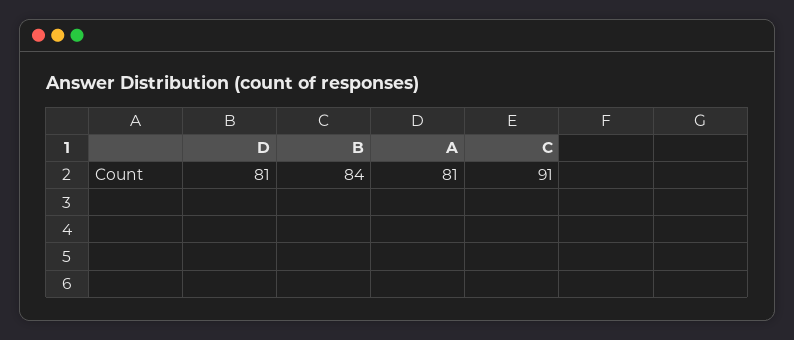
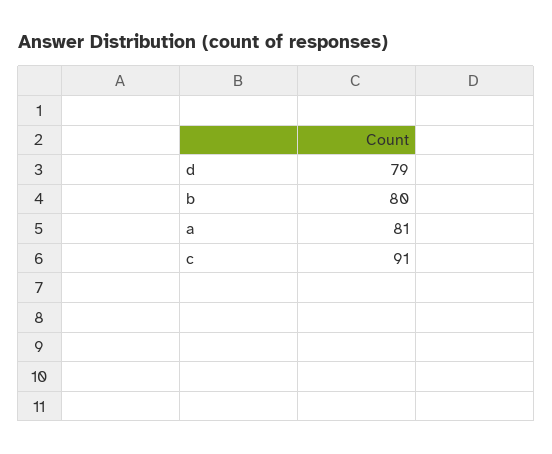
D: 81 -> 79
B: 84 -> 80

